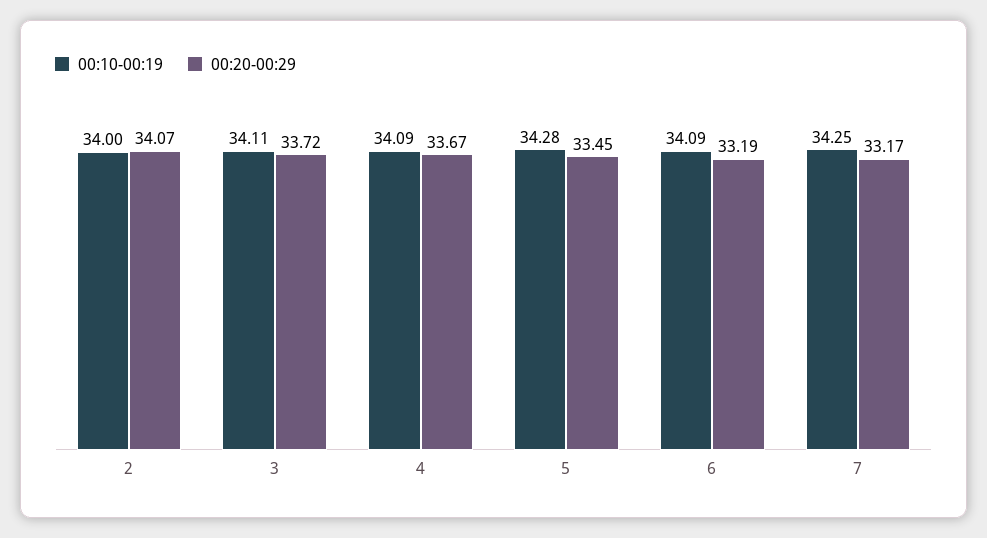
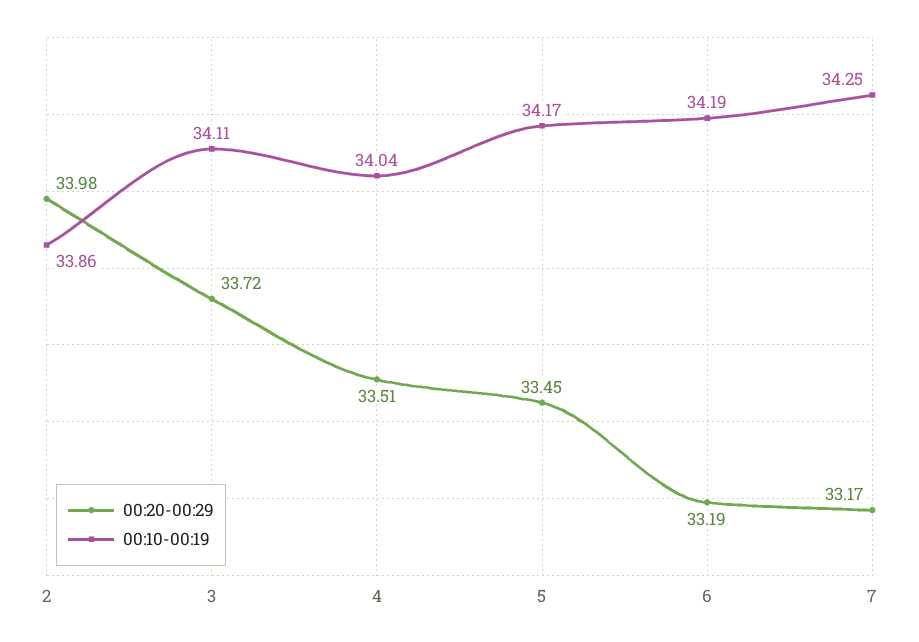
00:10-00:19, 2: 34 -> 33.86
00:20-00:29, 2: 34.07 -> 33.98
00:10-00:19, 4: 34.09 -> 34.04
00:20-00:29, 4: 33.67 -> 33.51
00:10-00:19, 5: 34.28 -> 34.17
00:10-00:19, 6: 34.09 -> 34.19

